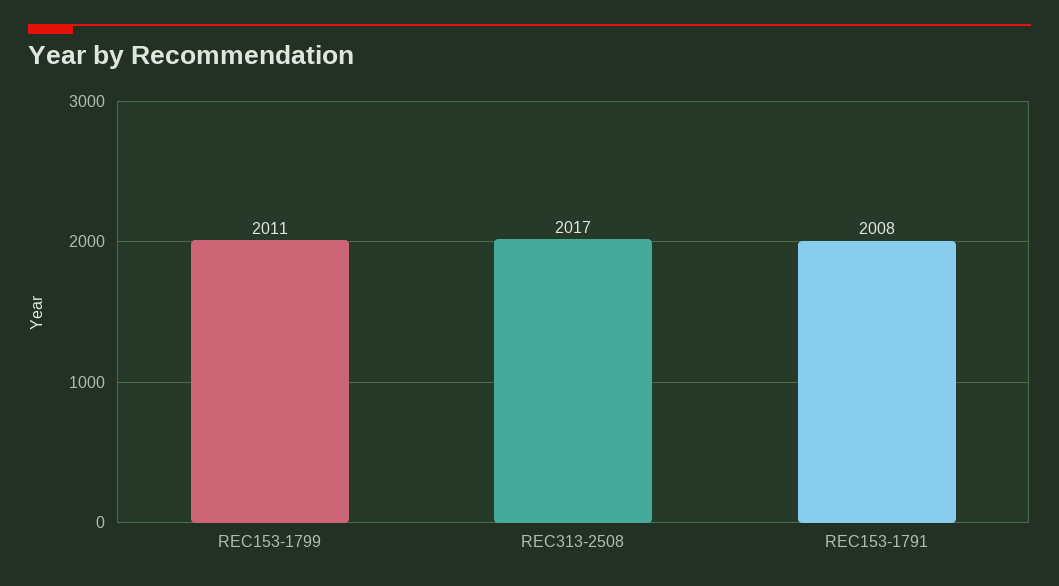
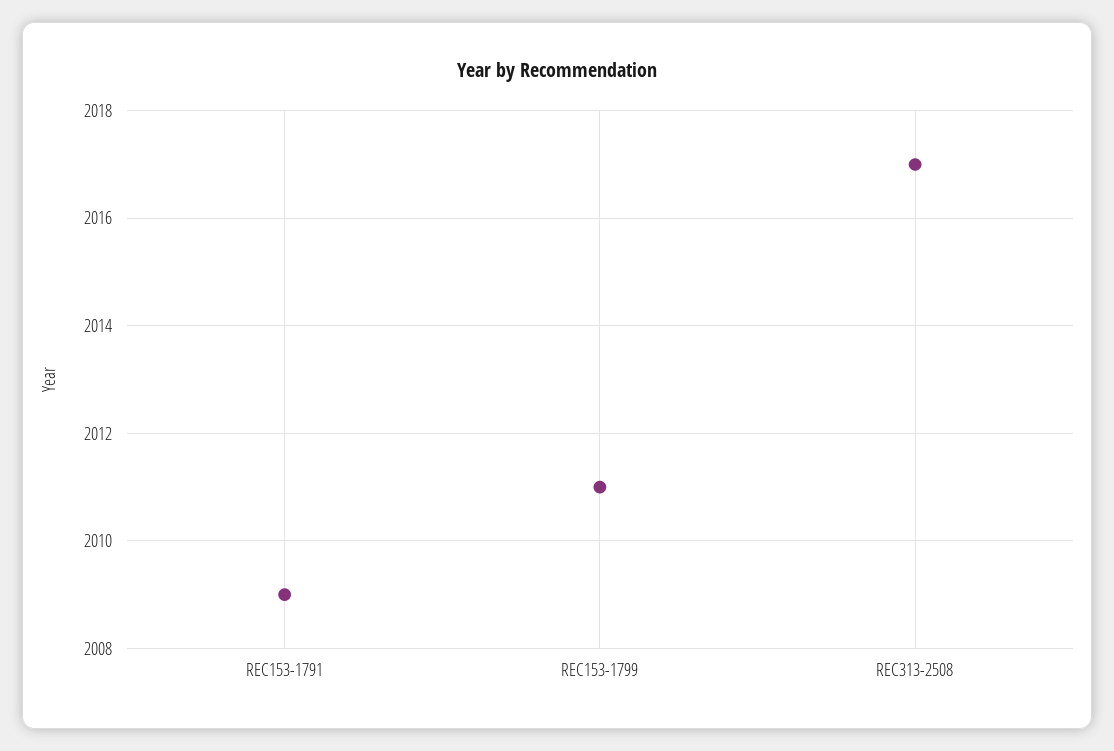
REC153-1791: 2008 -> 2009

